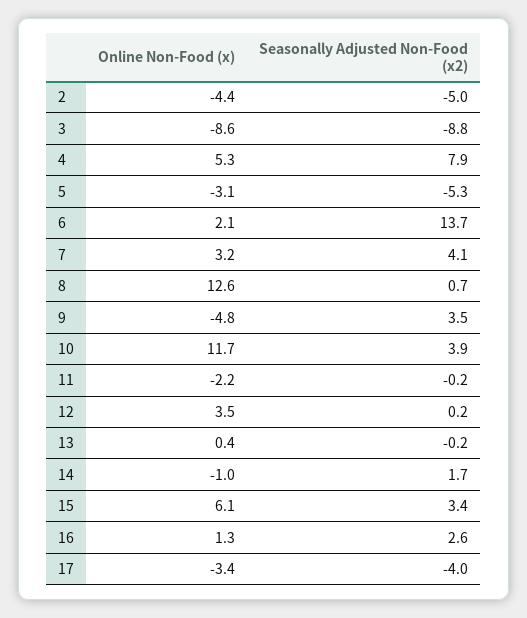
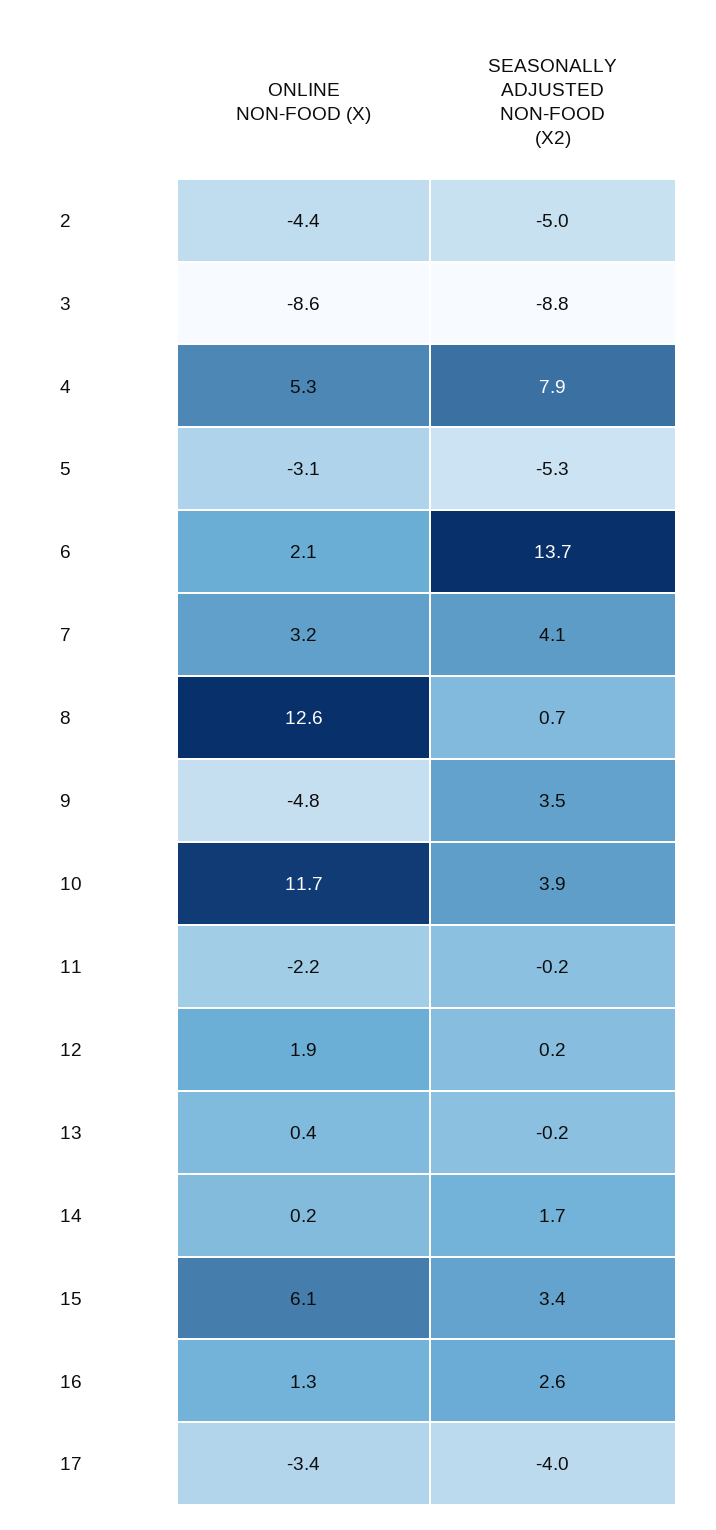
Online Non-Food (x), 12: 3.5 -> 1.9
Online Non-Food (x), 14: -1 -> 0.2

